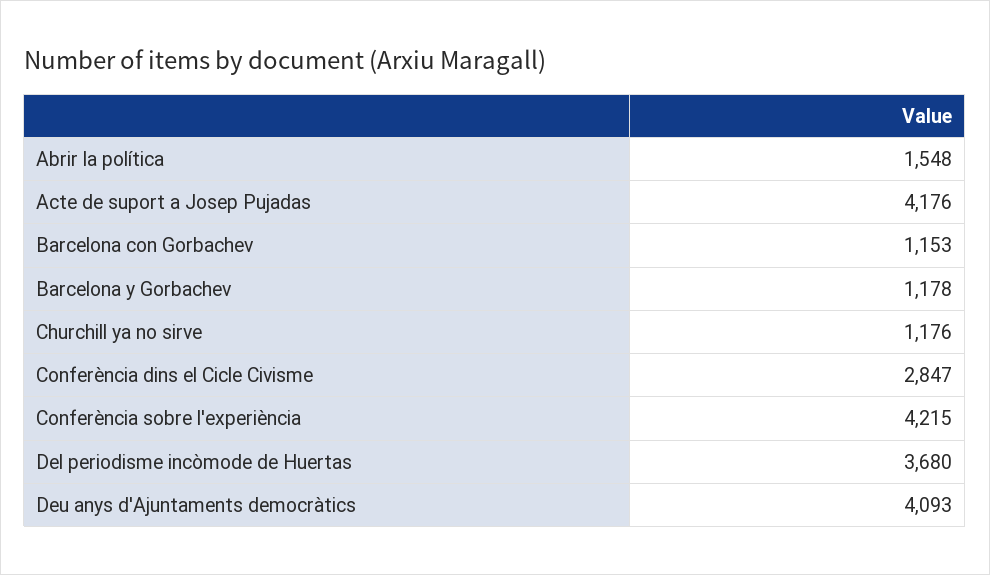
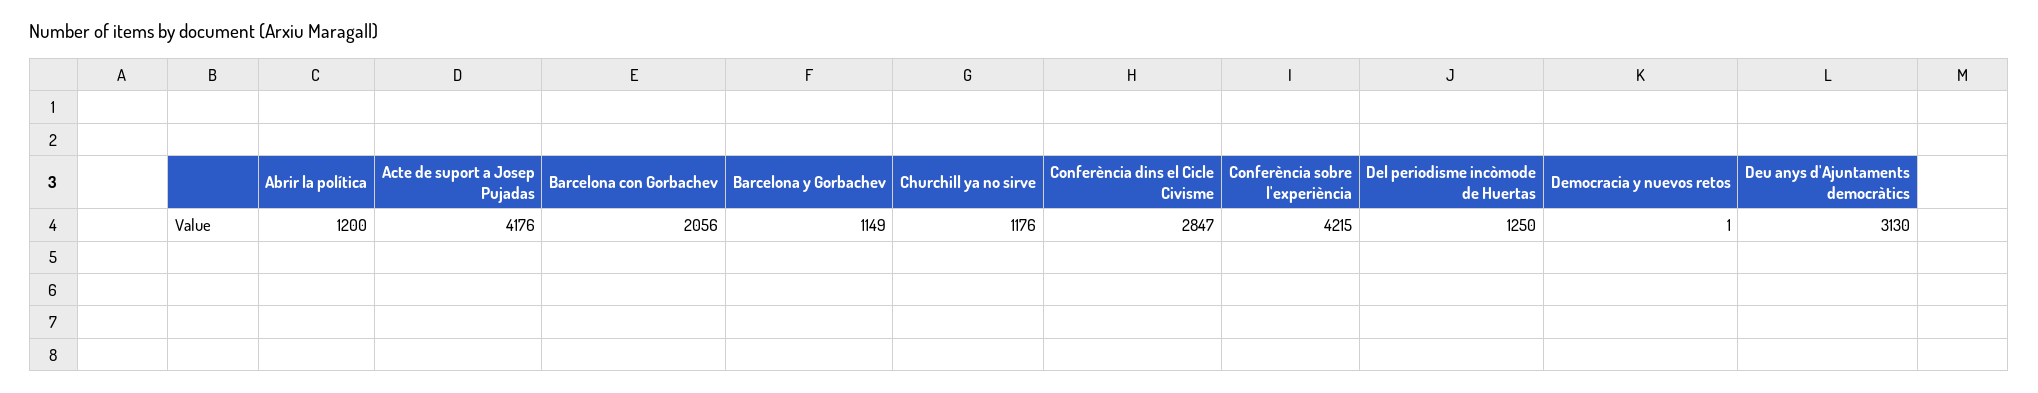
Abrir la política: 1548 -> 1200
Barcelona con Gorbachev: 1153 -> 2056
Barcelona y Gorbachev: 1178 -> 1149
Del periodisme incòmode de Huertas: 3680 -> 1250
Deu anys d'Ajuntaments democràtics: 4093 -> 3130
Democracia y nuevos retos: none -> 1

